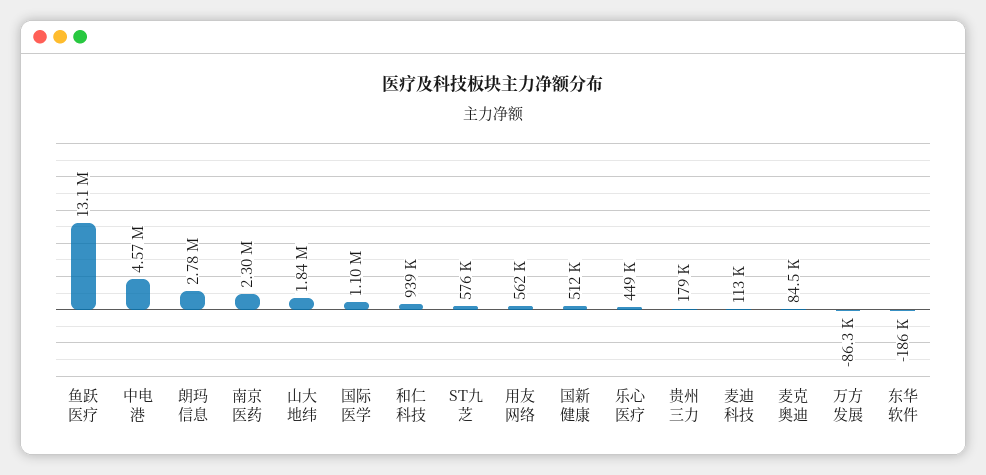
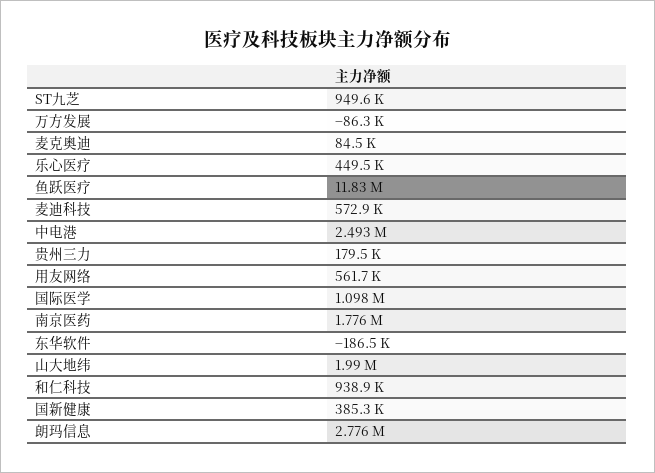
鱼跃医疗: 13100000 -> 11830000
中电港: 4570000 -> 2493000
南京医药: 2300000 -> 1776000
山大地纬: 1840000 -> 1990000
ST九芝: 576000 -> 949600
国新健康: 512000 -> 385300
麦迪科技: 113000 -> 572900

